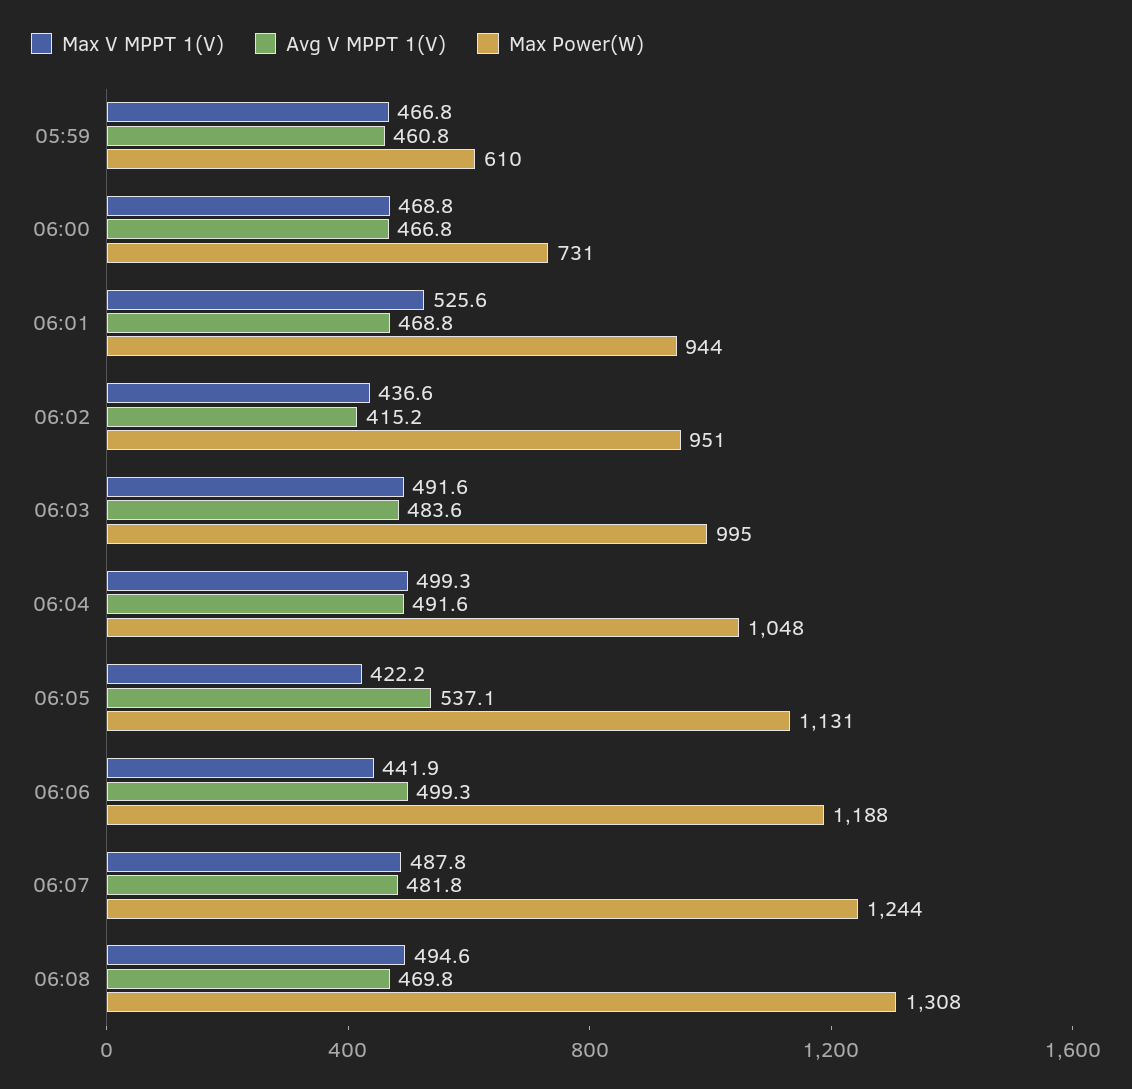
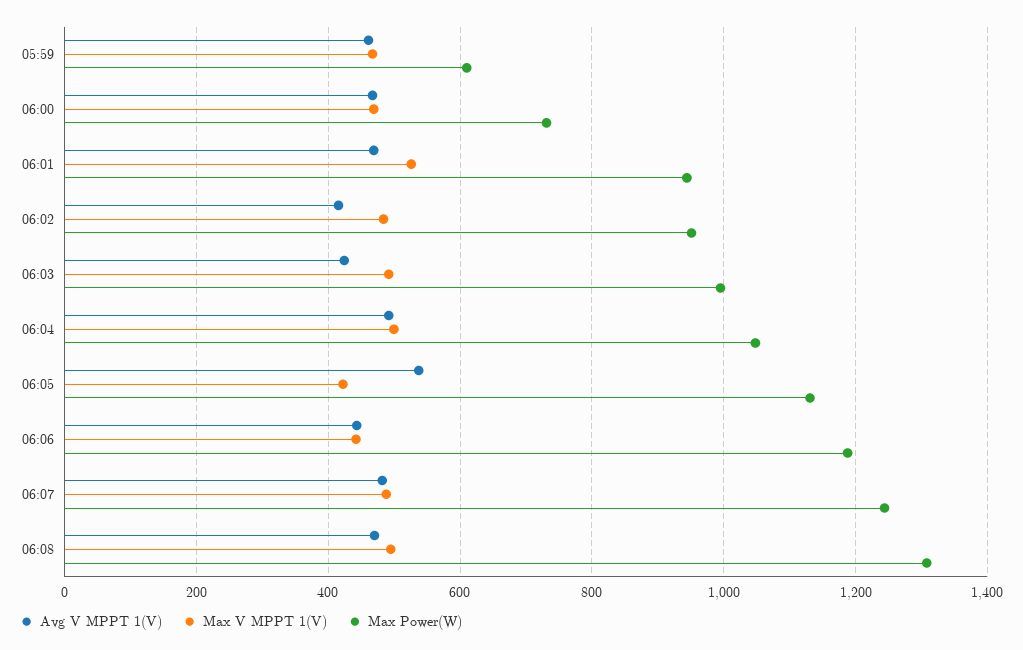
Max V MPPT 1(V), 06:02: 436.6 -> 480
Avg V MPPT 1(V), 06:03: 483.6 -> 420
Avg V MPPT 1(V), 06:06: 499.3 -> 440

